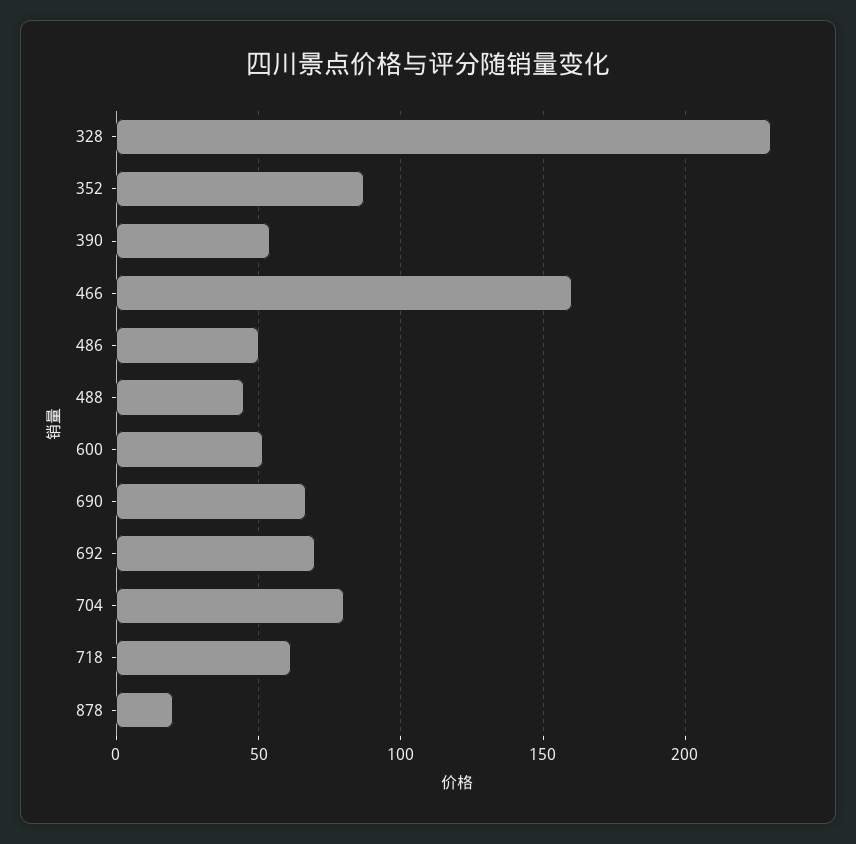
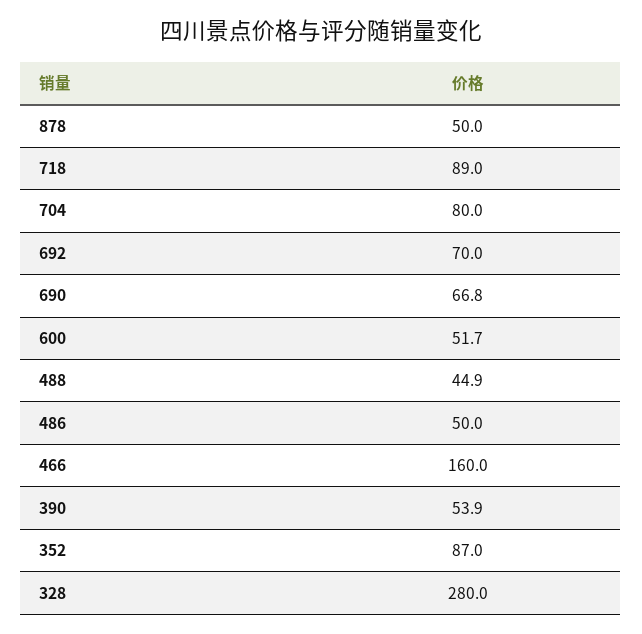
328: 230 -> 280
718: 60 -> 89
878: 20 -> 50

